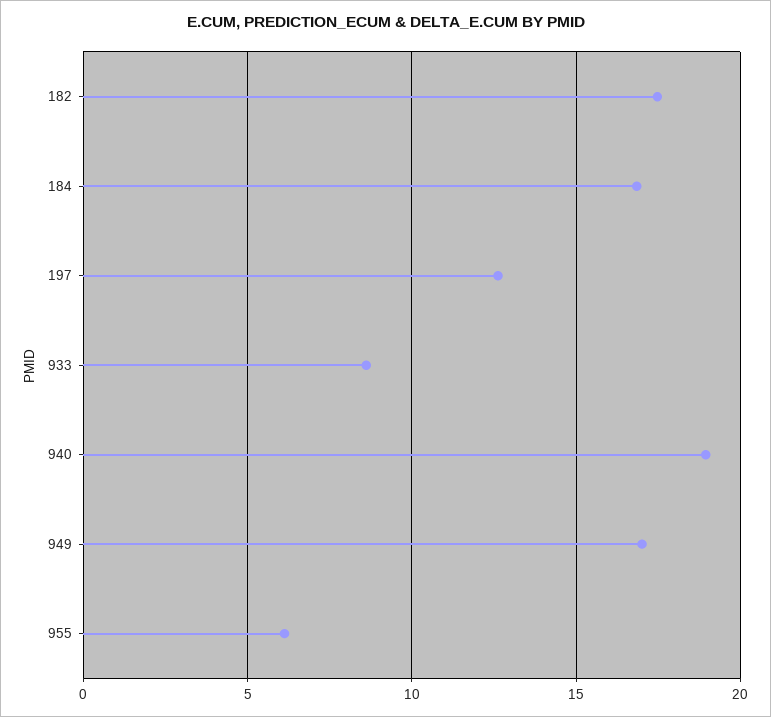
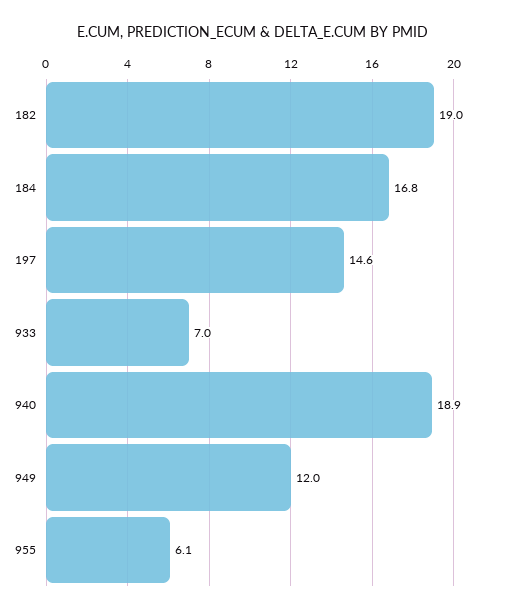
182: 17.5 -> 19
197: 12.5 -> 14.6
933: 8.5 -> 7
949: 17 -> 12

